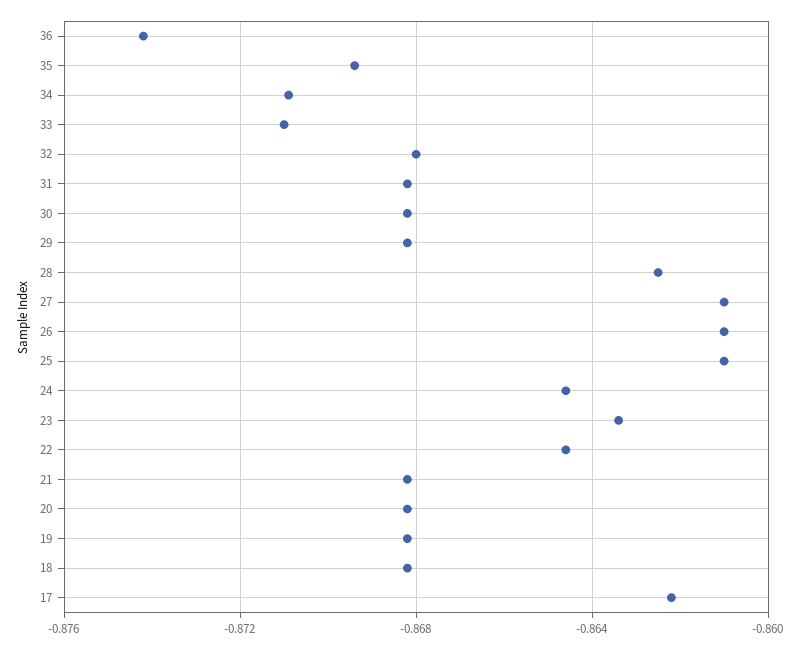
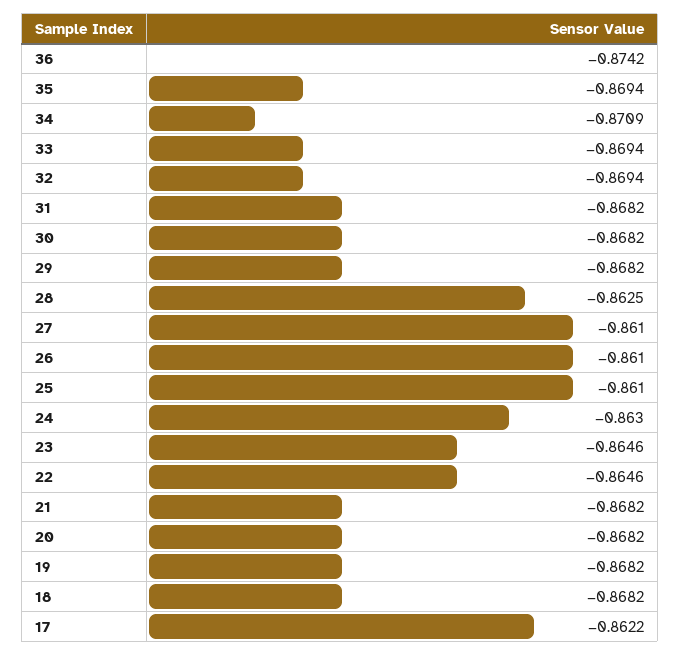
33: -0.871 -> -0.8694
32: -0.868 -> -0.8694
24: -0.8645 -> -0.863
23: -0.8635 -> -0.8646

